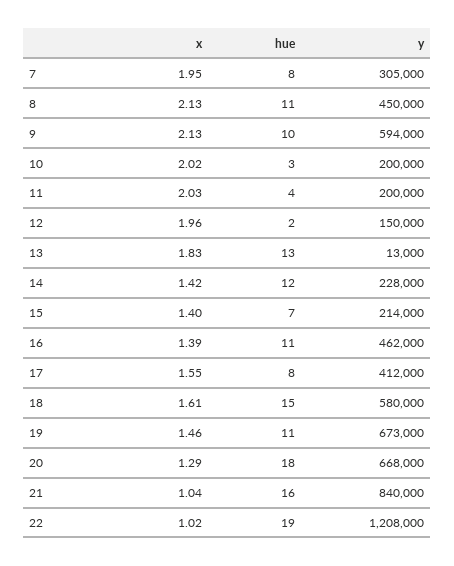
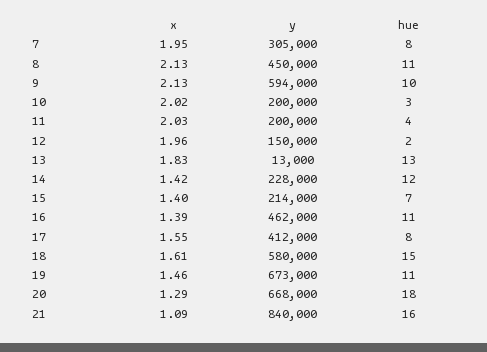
x, 21: 1.04 -> 1.09
x, 22: 1.02 -> none
hue, 22: 19 -> none
y, 22: 1208000 -> none

